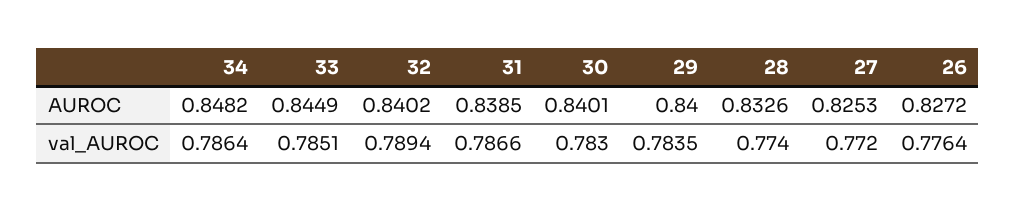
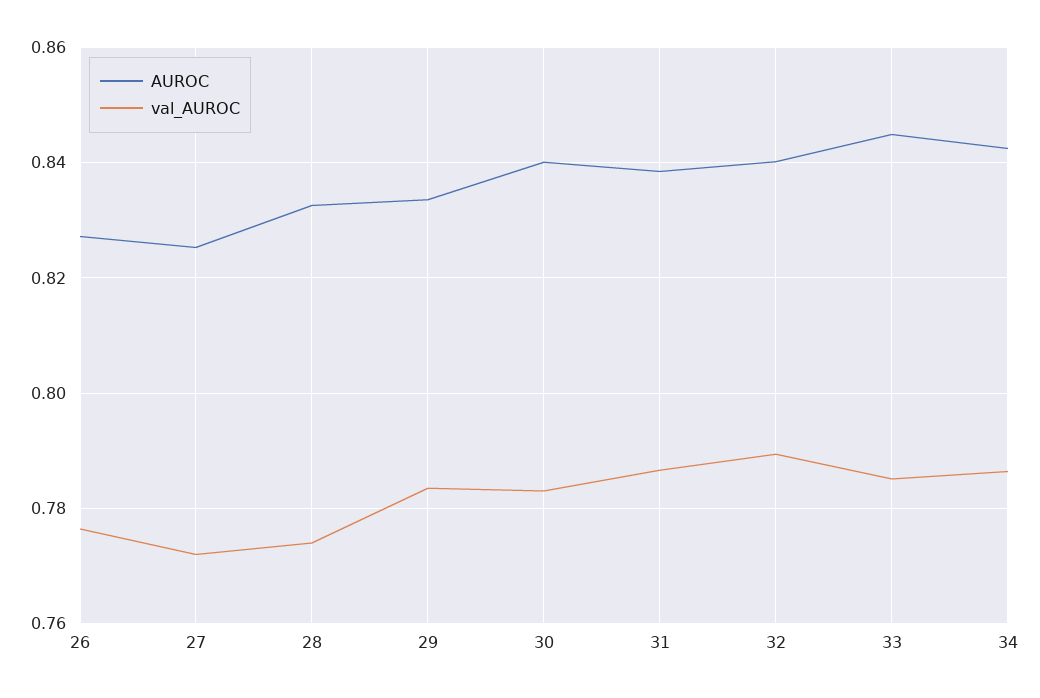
AUROC, 34: 0.8482 -> 0.842
AUROC, 29: 0.84 -> 0.834

